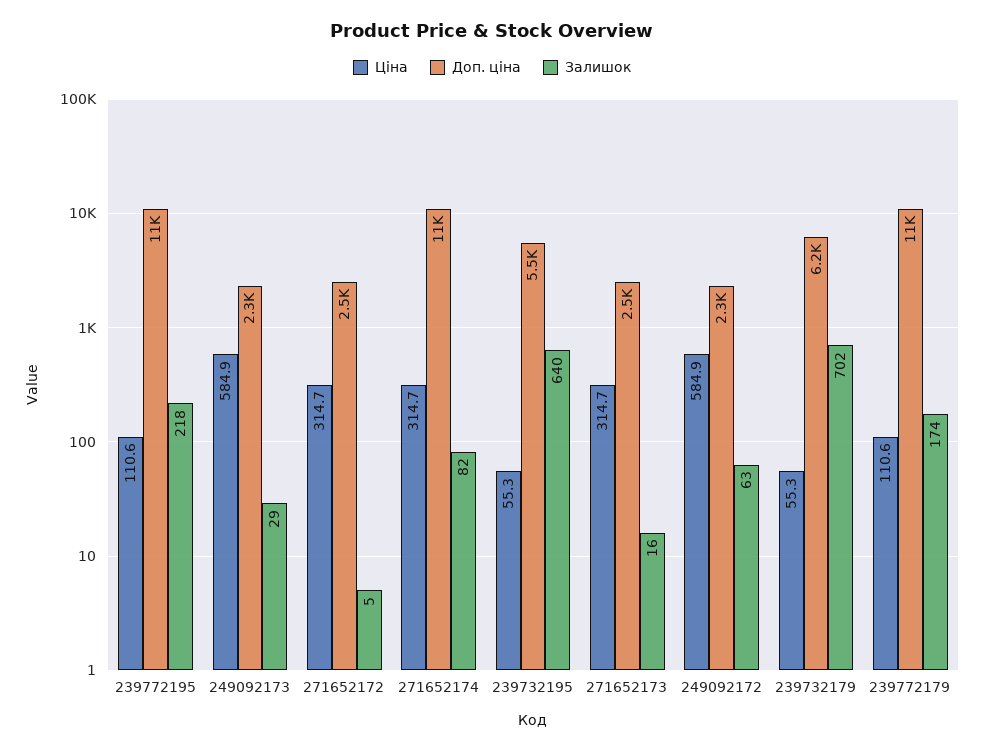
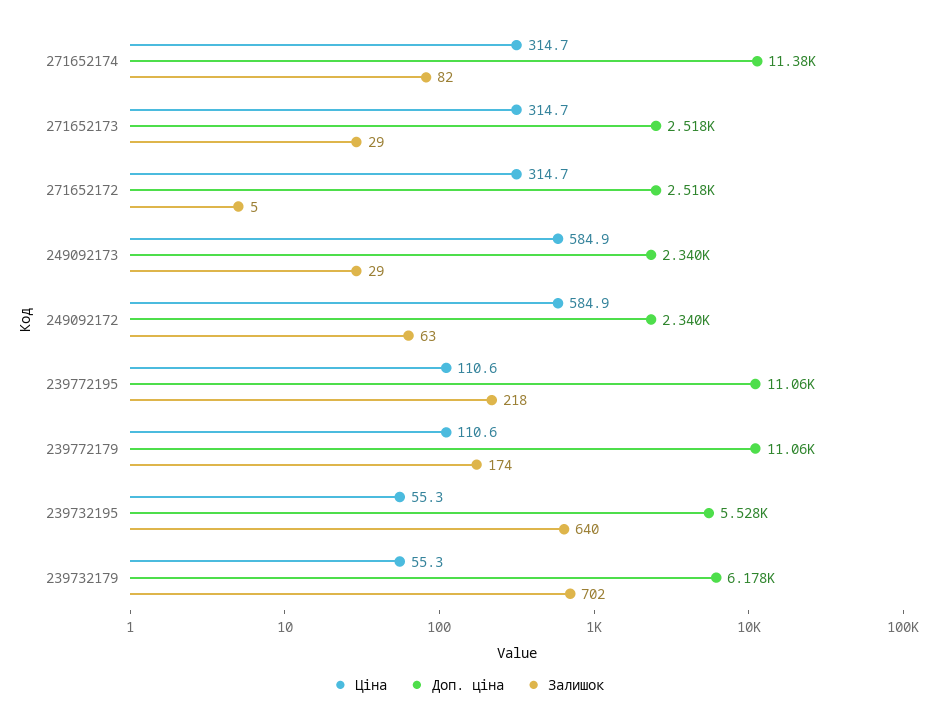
Залишок, 271652173: 16 -> 29

